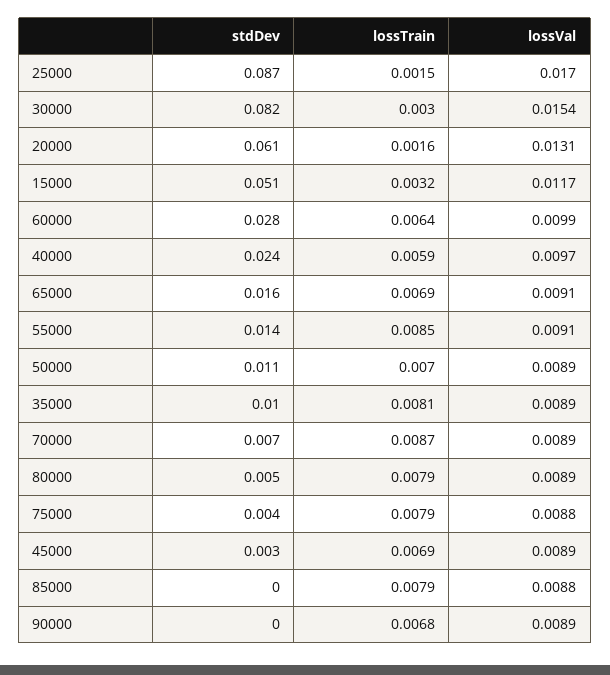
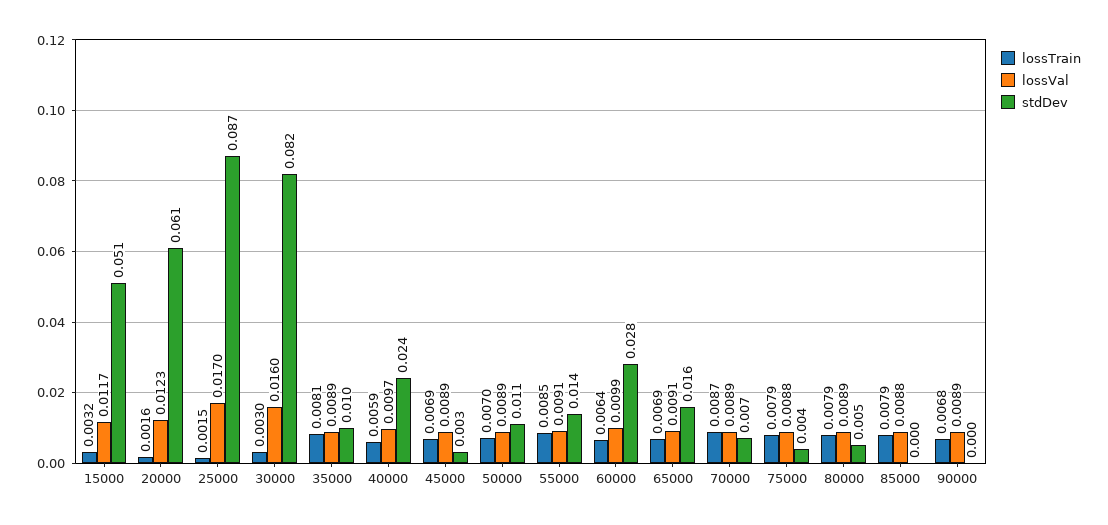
lossVal, 30000: 0.0154 -> 0.016
lossVal, 20000: 0.0131 -> 0.0123

